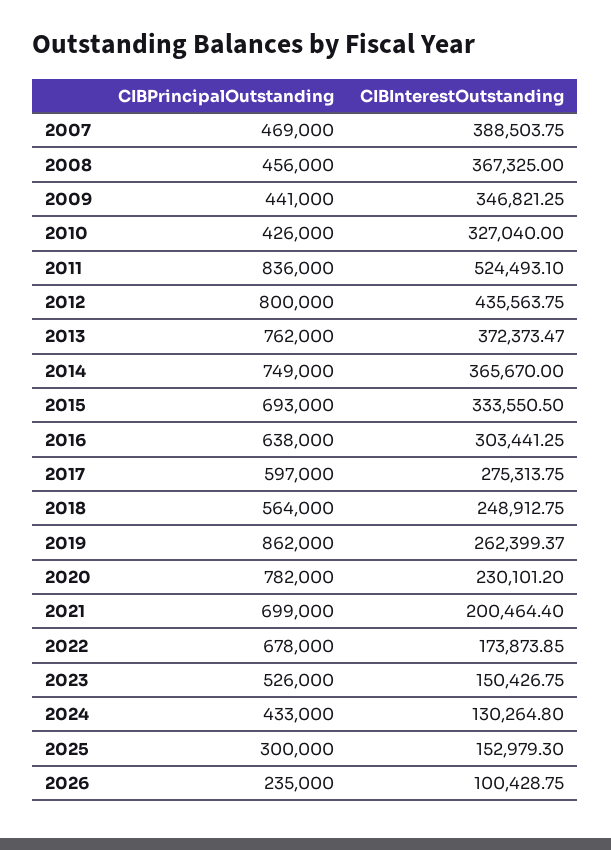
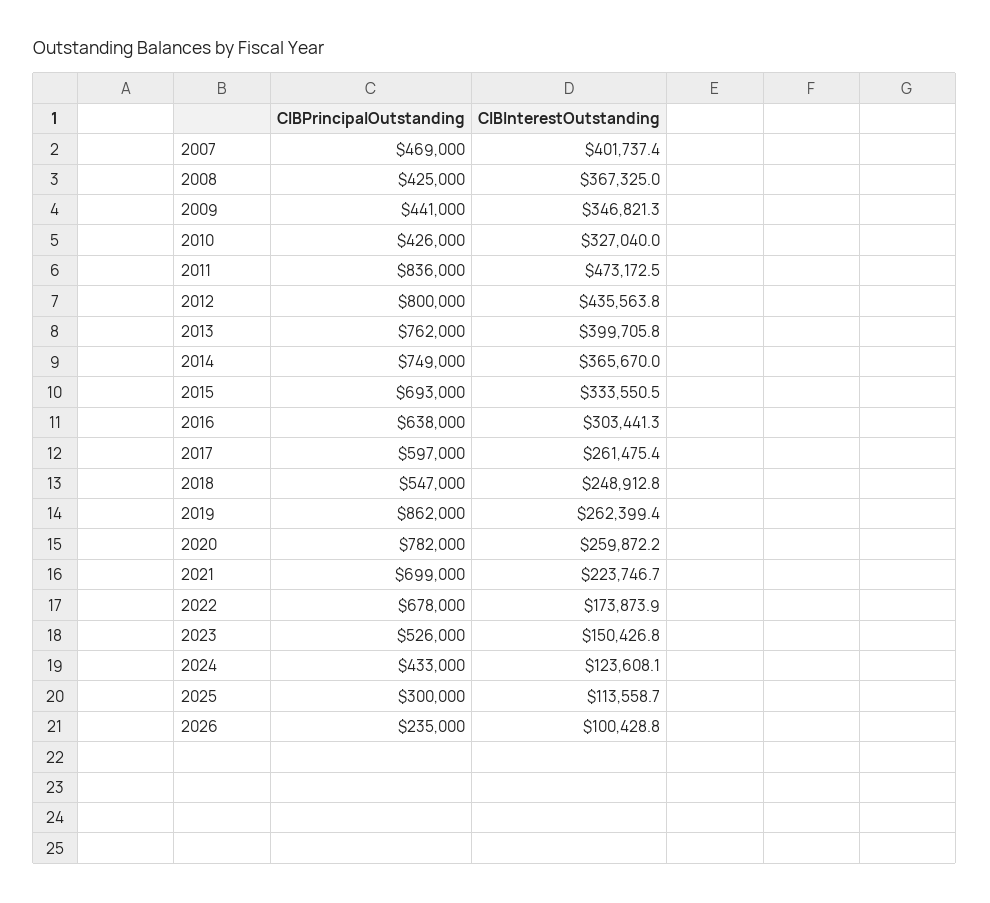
CIBInterestOutstanding, 2007: 388503.75 -> 401737.4
CIBPrincipalOutstanding, 2008: 456000 -> 425000
CIBInterestOutstanding, 2011: 524493.1 -> 473172.5
CIBInterestOutstanding, 2013: 372373.47 -> 399705.8
CIBInterestOutstanding, 2017: 275313.75 -> 261475.4
CIBPrincipalOutstanding, 2018: 564000 -> 547000
CIBInterestOutstanding, 2020: 230101.2 -> 259872.2
CIBInterestOutstanding, 2021: 200464.4 -> 223746.7
CIBInterestOutstanding, 2024: 130264.8 -> 123608.1
CIBInterestOutstanding, 2025: 152979.3 -> 113558.7

